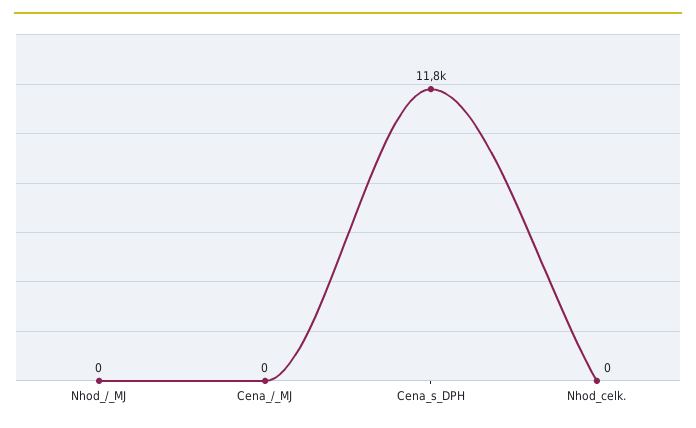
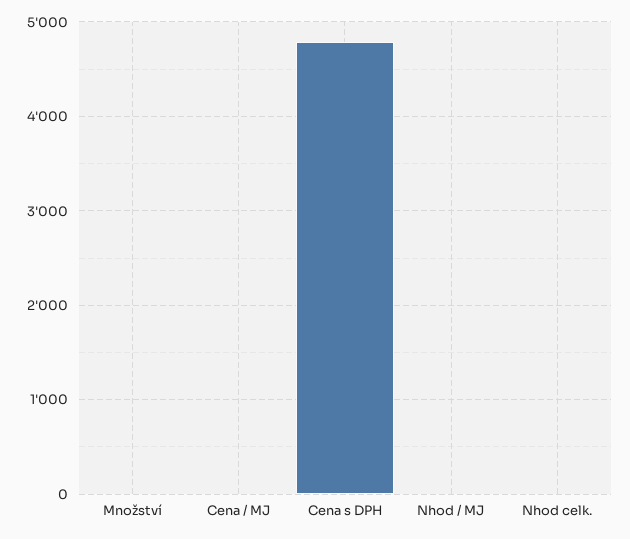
Cena_s_DPH: 11800 -> 4800
Množství: none -> 0

